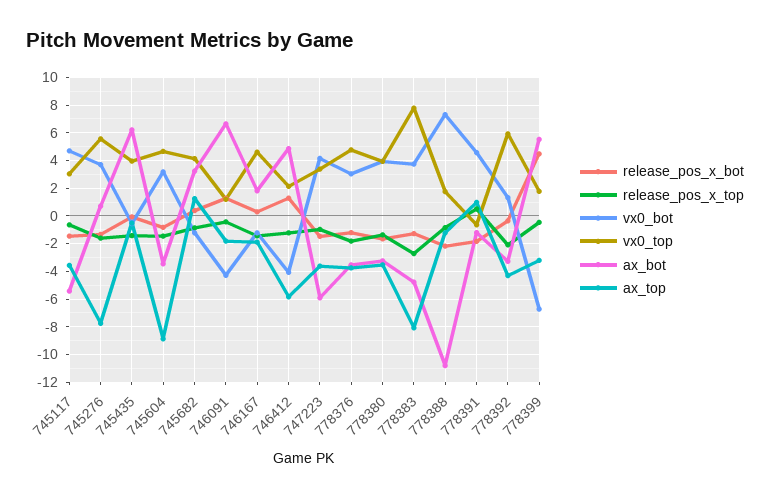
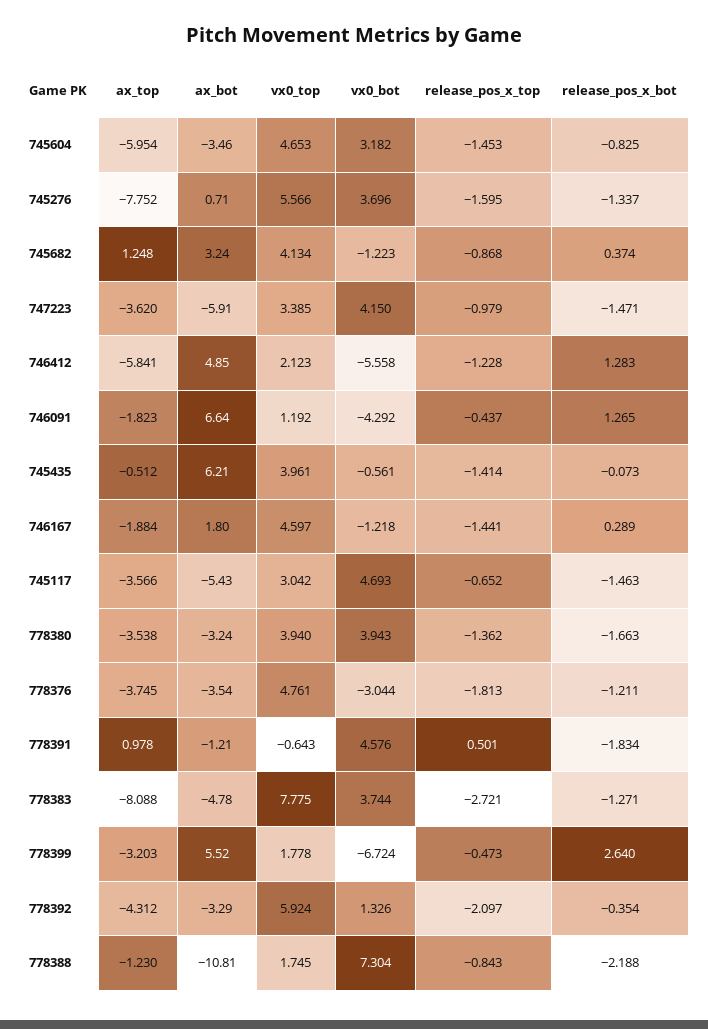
ax_top, 745604: -9 -> -5.954
vx0_bot, 746412: -4 -> -5.558
vx0_bot, 778376: 3 -> -3.044
release_pos_x_bot, 778399: 4.5 -> 2.64

